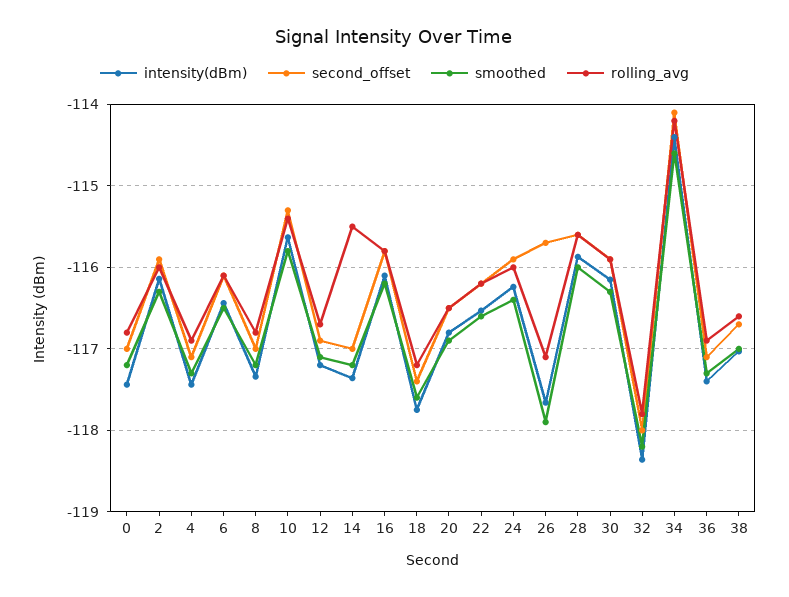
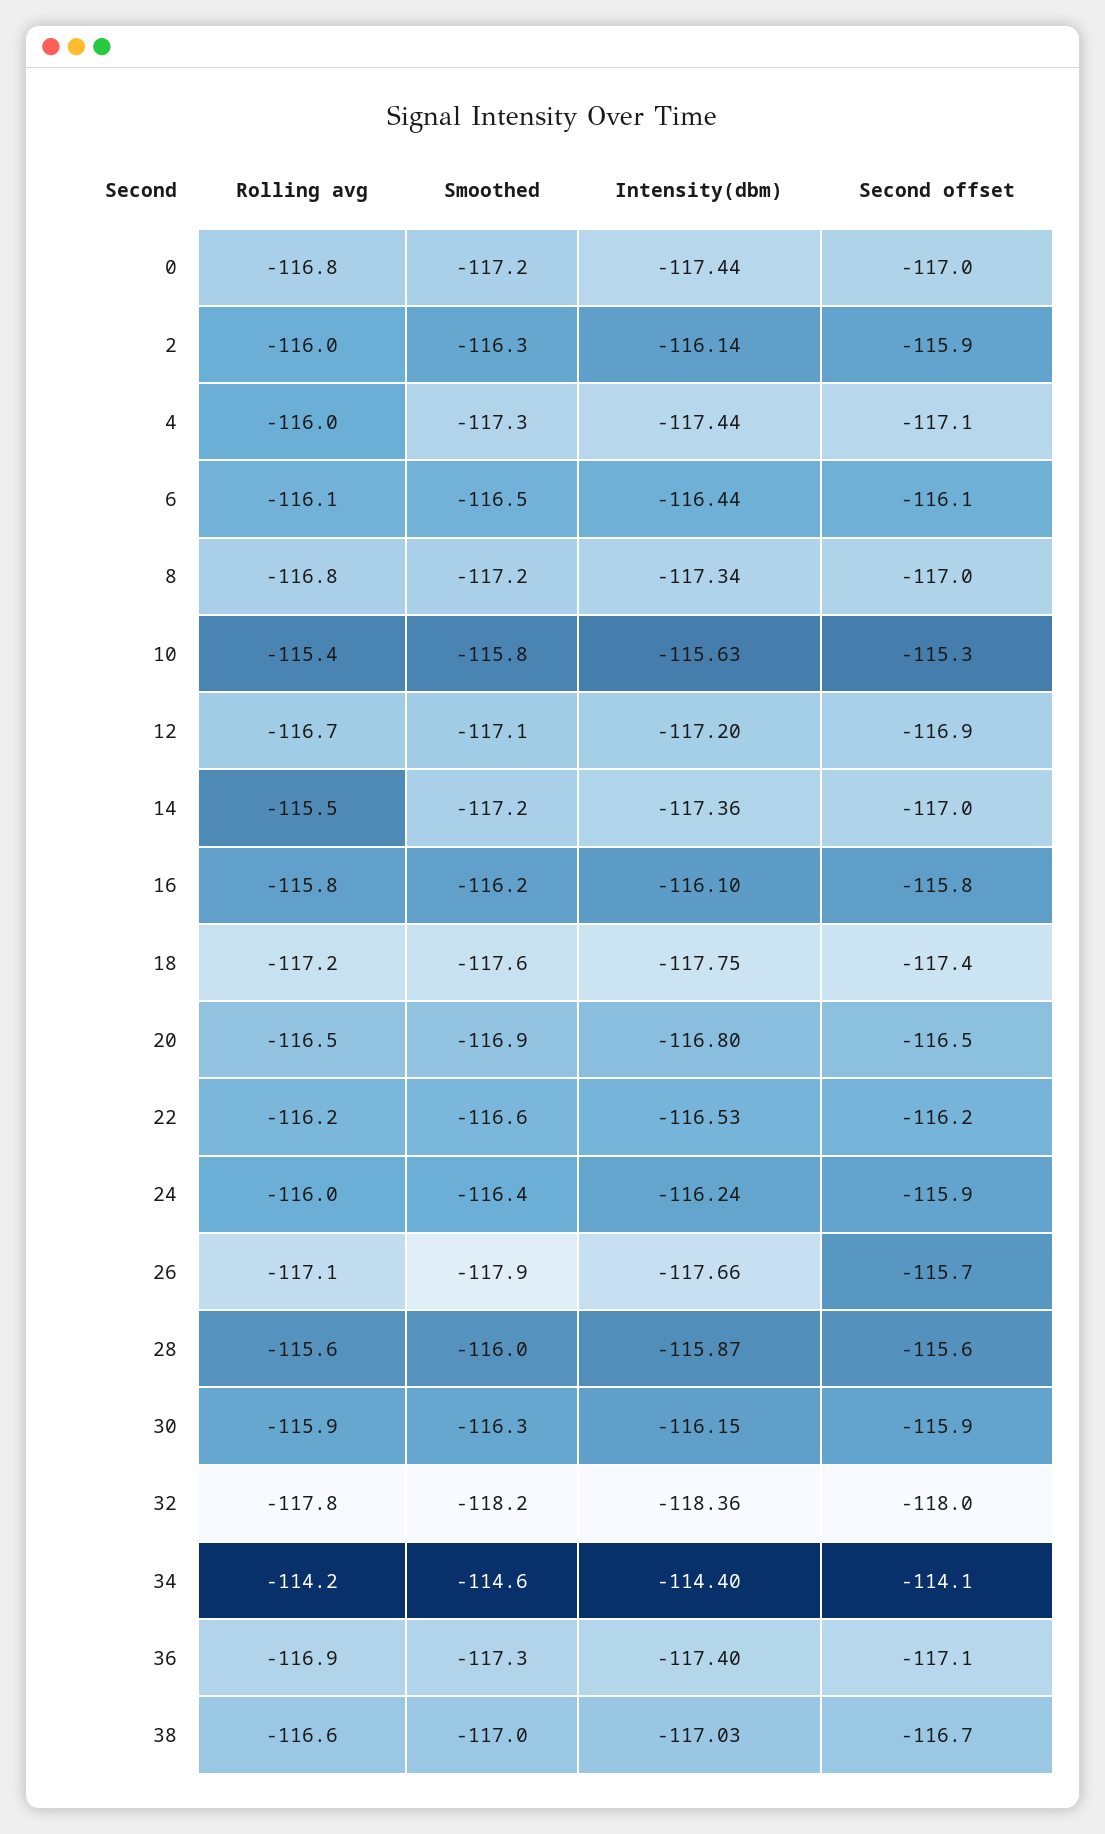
rolling_avg, 4: -116.9 -> -116

